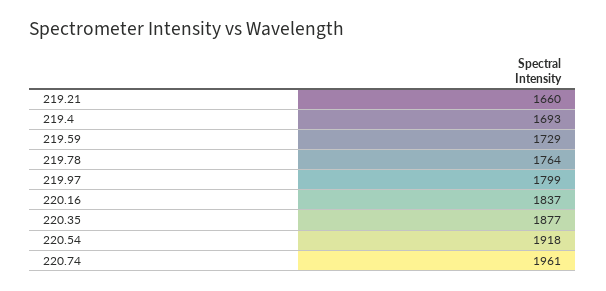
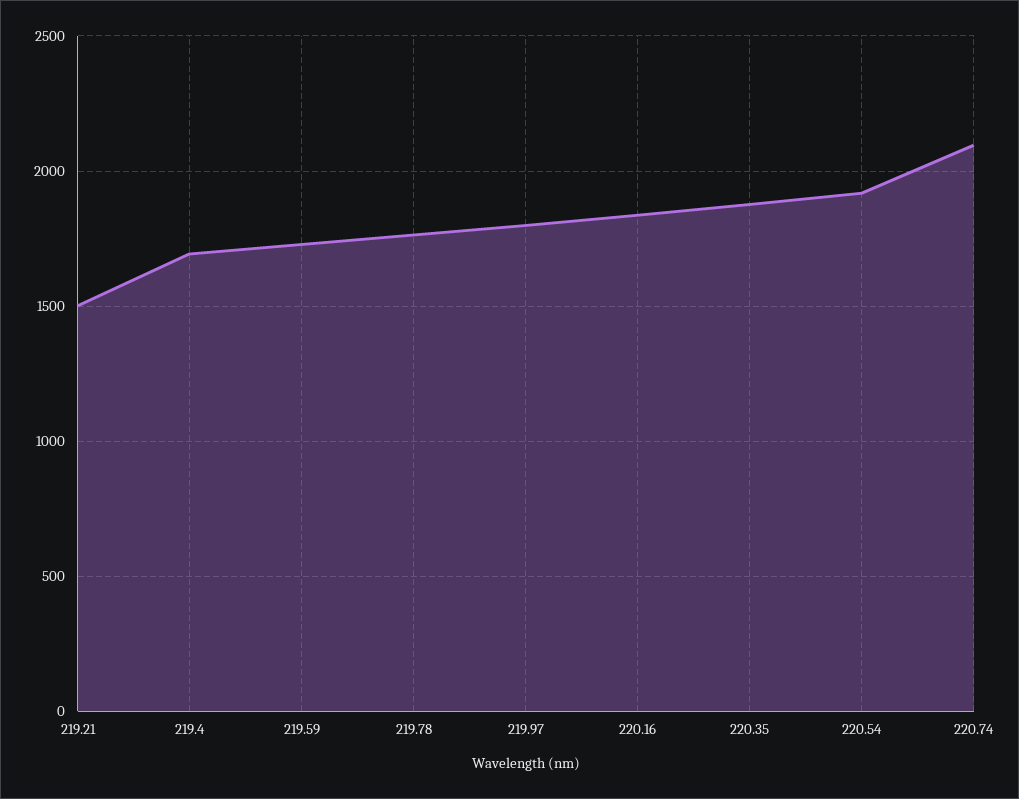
219.21: 1660 -> 1500
220.74: 1961 -> 2100

